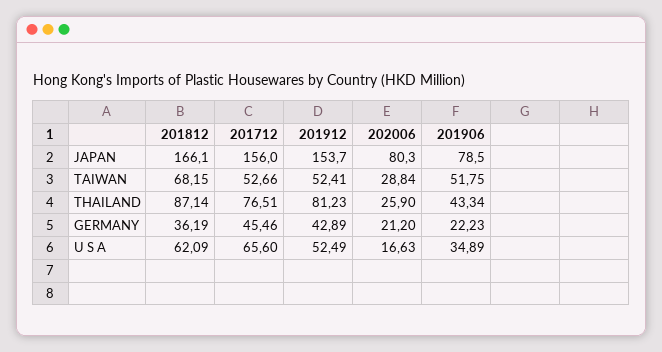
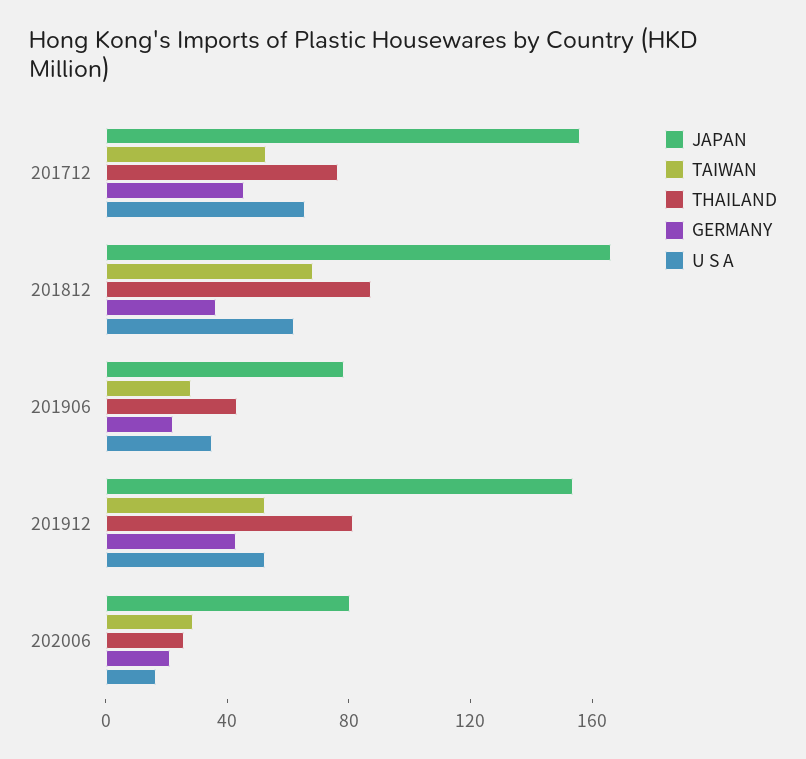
TAIWAN, 201906: 51.75 -> 30

